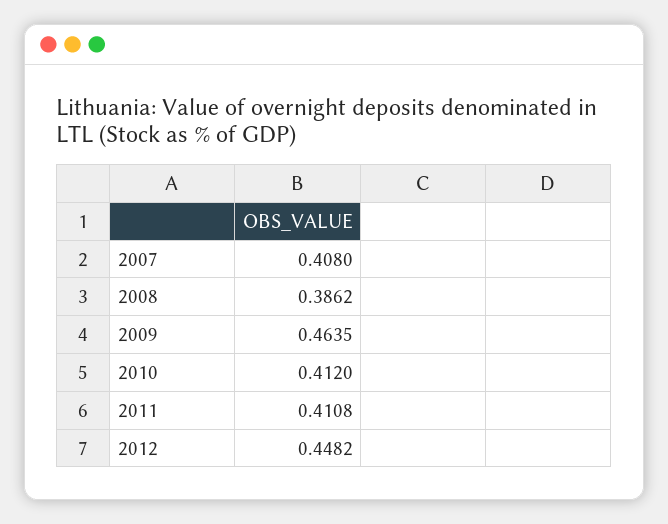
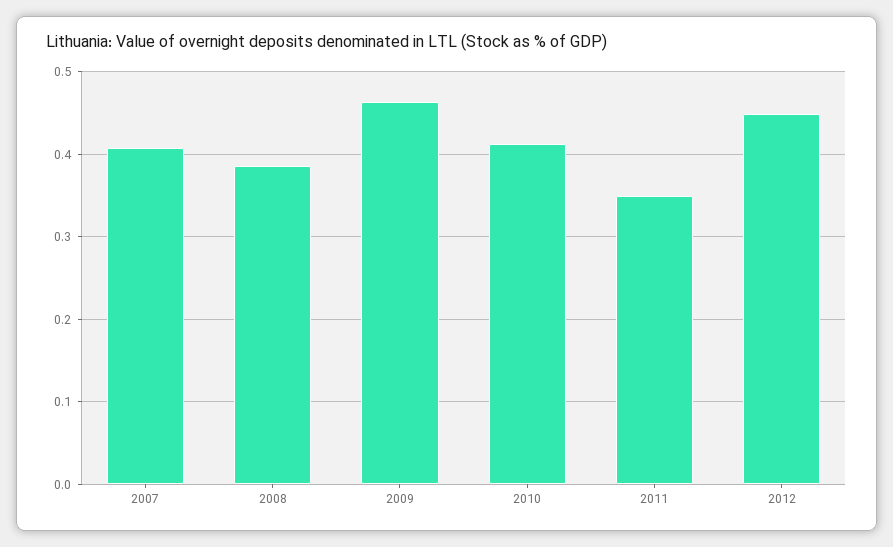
2011: 0.4108 -> 0.35

